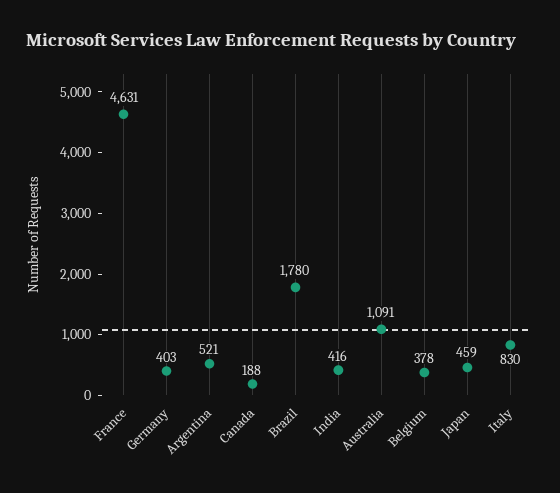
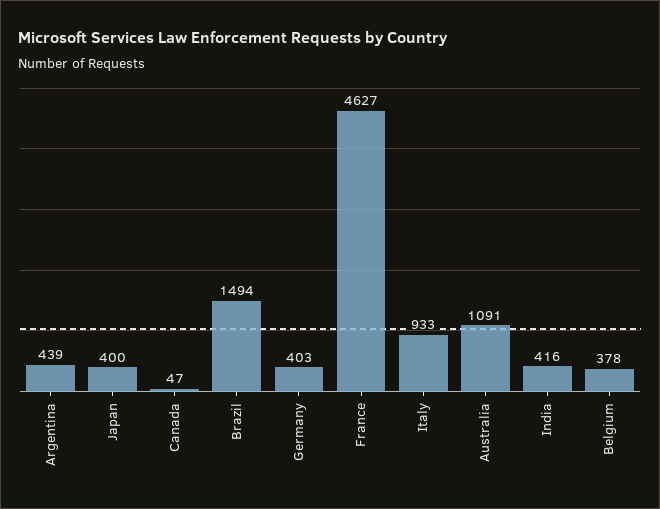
France: 4631 -> 4627
Argentina: 521 -> 439
Canada: 188 -> 47
Brazil: 1780 -> 1494
Japan: 459 -> 400
Italy: 830 -> 933

